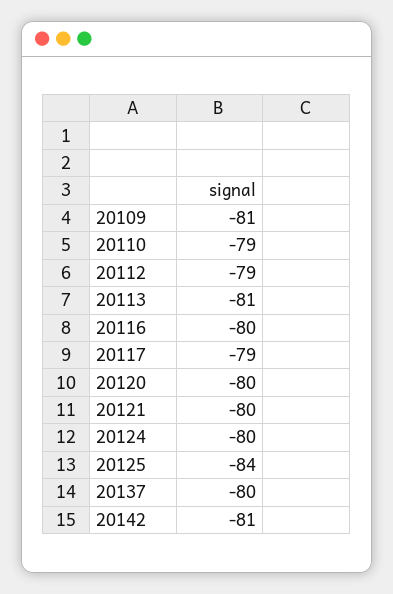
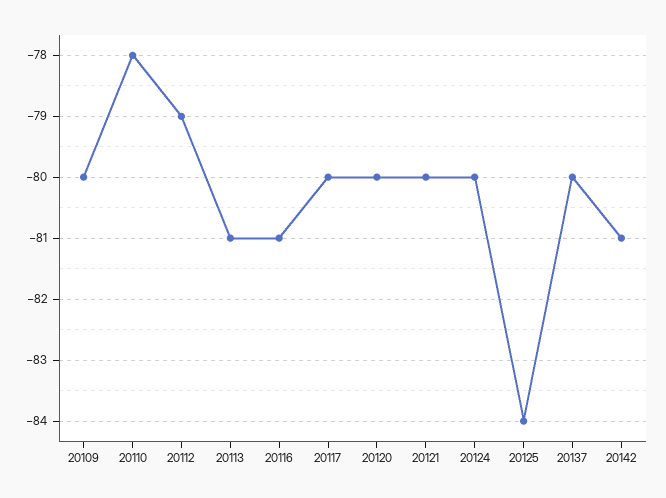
20109: -81 -> -80
20110: -79 -> -78
20116: -80 -> -81
20117: -79 -> -80

